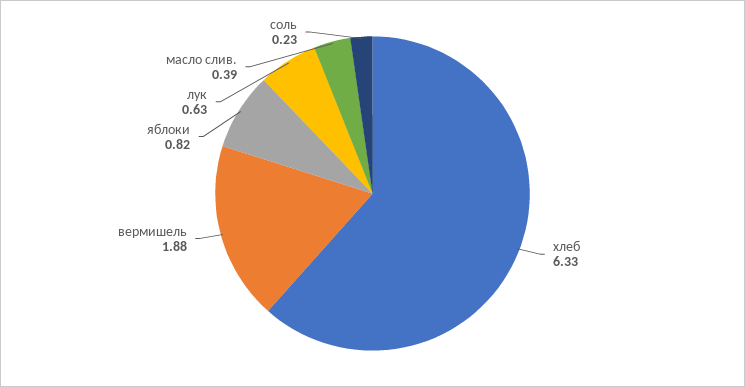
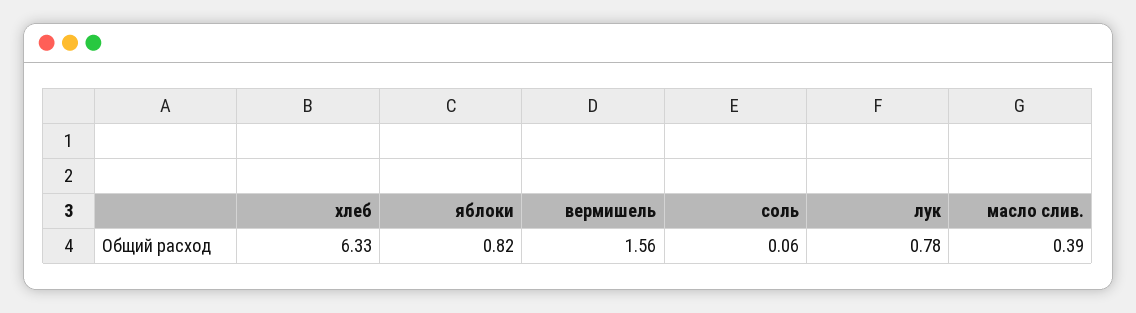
вермишель: 1.88 -> 1.56
лук: 0.63 -> 0.78
соль: 0.23 -> 0.06

